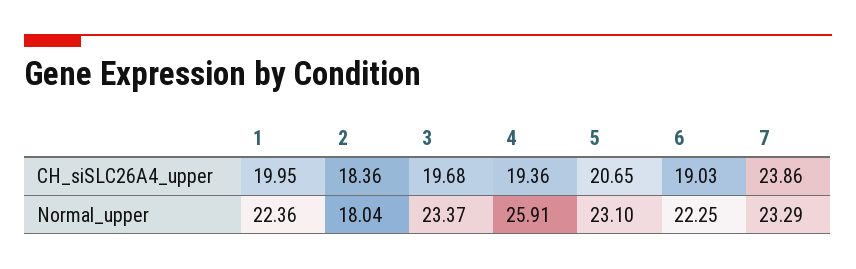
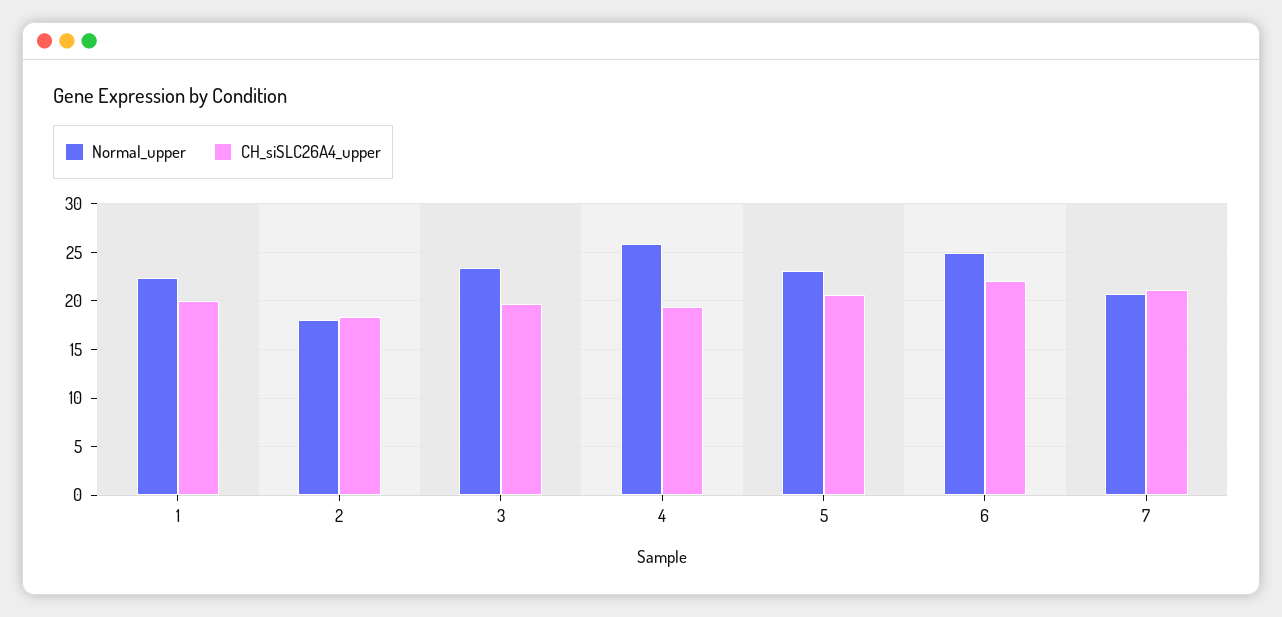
CH_siSLC26A4_upper, 6: 19.03 -> 22
CH_siSLC26A4_upper, 7: 23.86 -> 21
Normal_upper, 6: 22.25 -> 25
Normal_upper, 7: 23.29 -> 21

